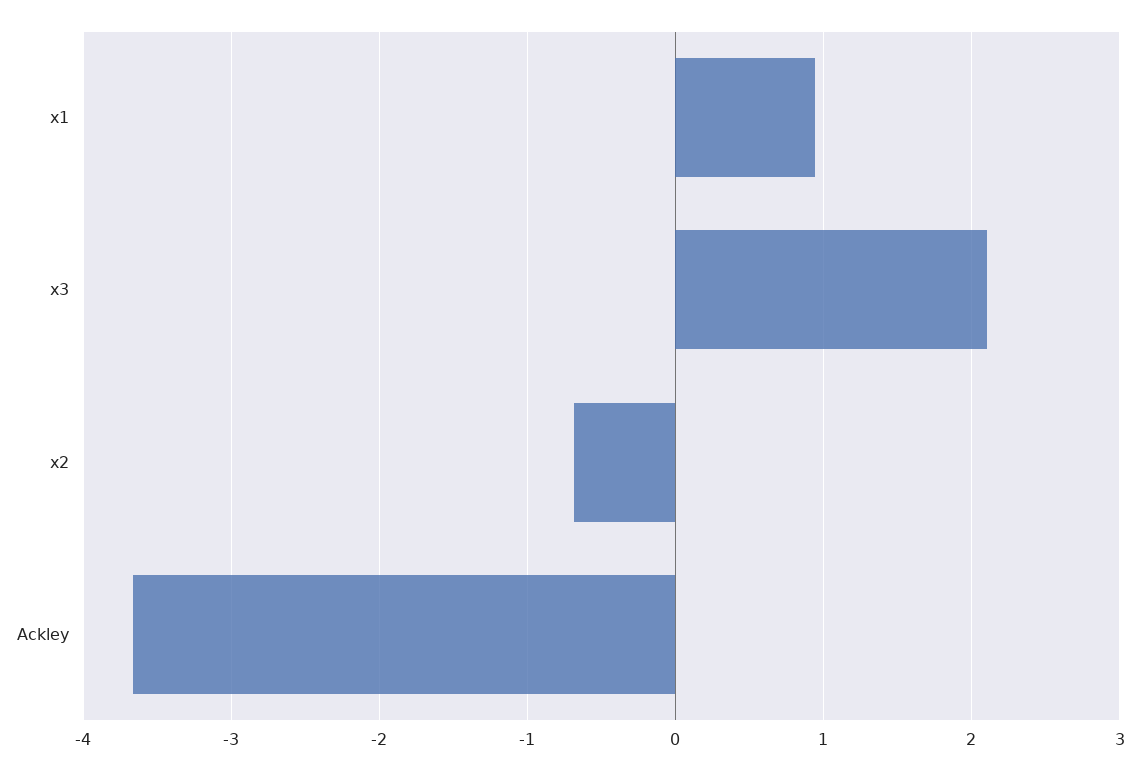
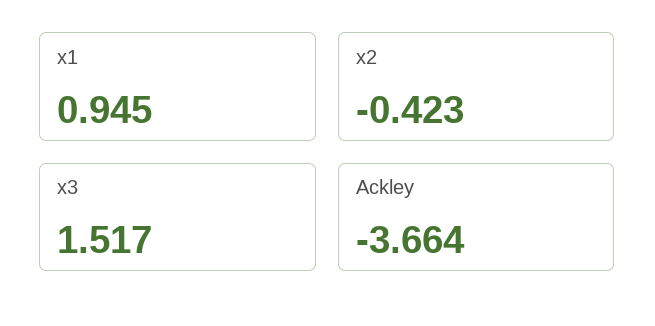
x3: 2.1 -> 1.517
x2: -0.7 -> -0.423

